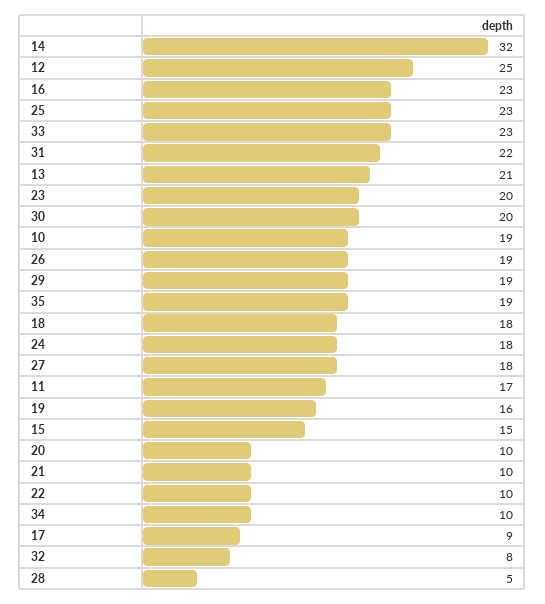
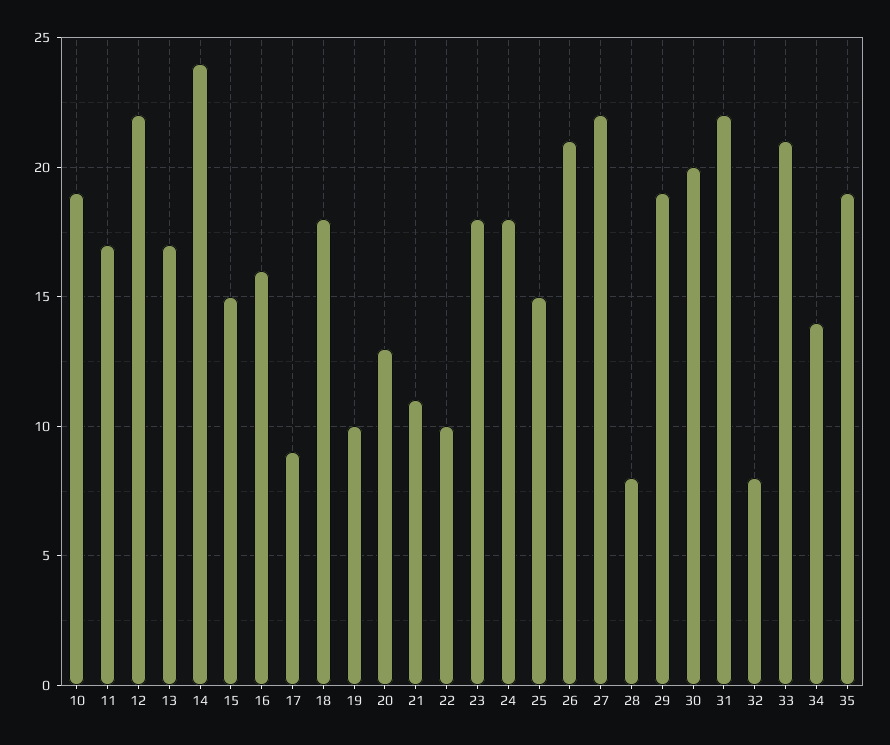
14: 32 -> 24
12: 25 -> 22
16: 23 -> 16
25: 23 -> 15
33: 23 -> 21
13: 21 -> 17
23: 20 -> 18
26: 19 -> 21
27: 18 -> 22
19: 16 -> 10
20: 10 -> 13
21: 10 -> 11
34: 10 -> 14
28: 5 -> 8

